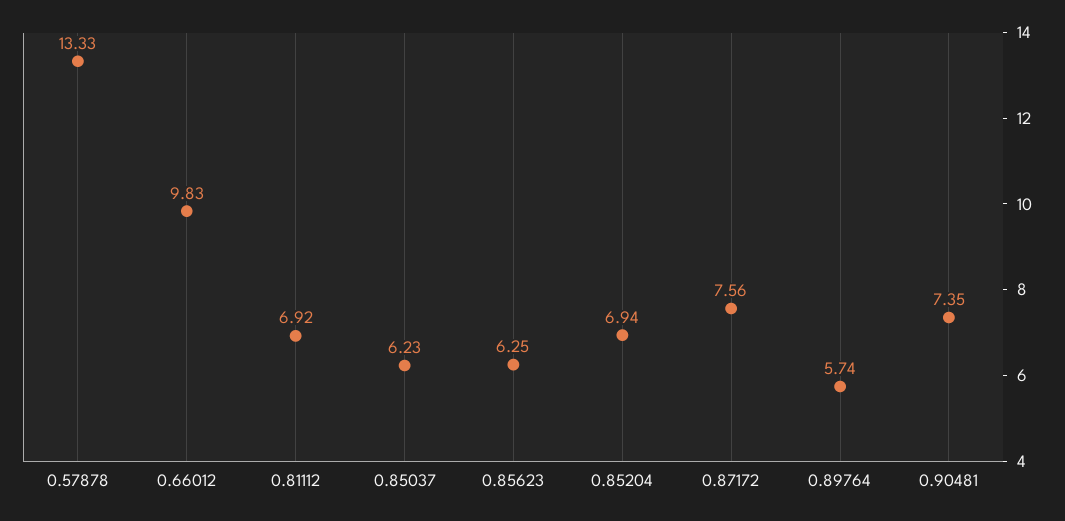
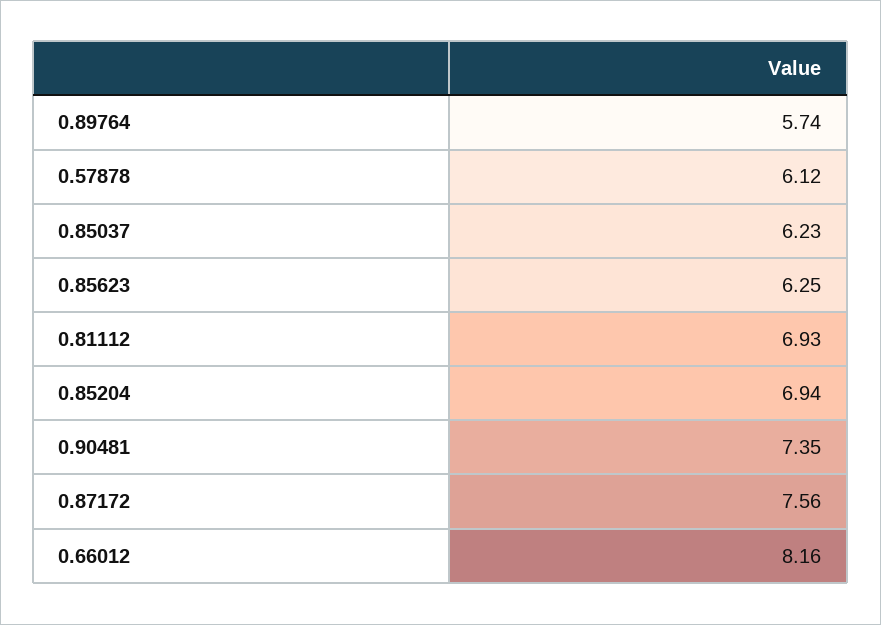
0.57878: 13.33 -> 6.12
0.66012: 9.83 -> 8.16
0.81112: 6.92 -> 6.93

